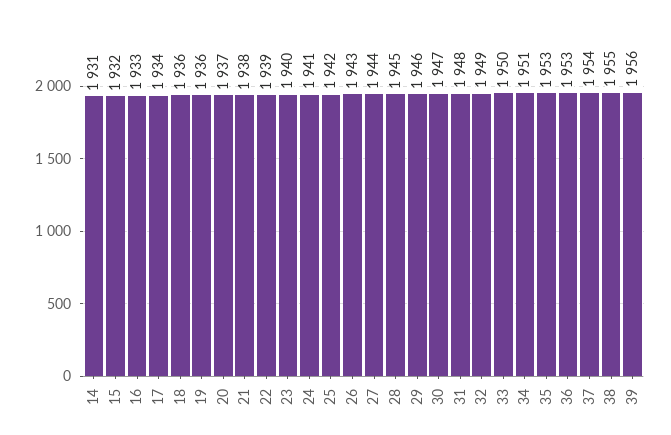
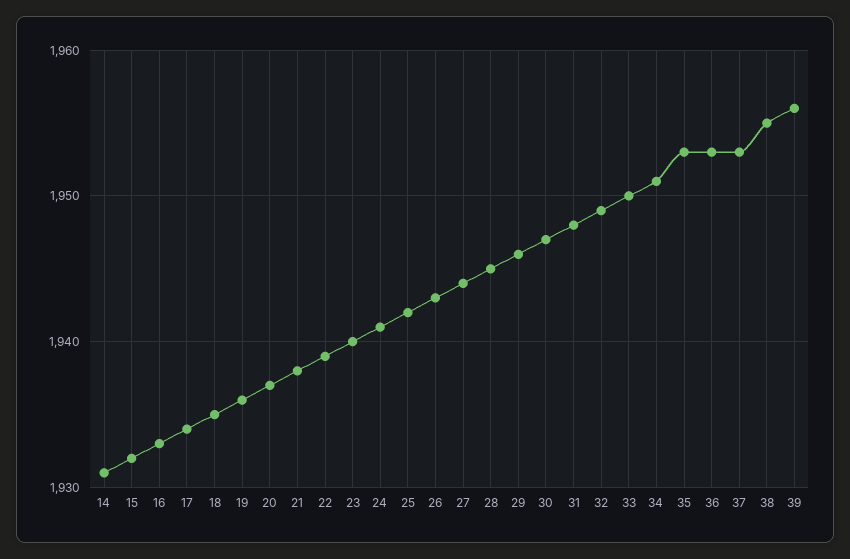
18: 1936 -> 1935
37: 1954 -> 1953

